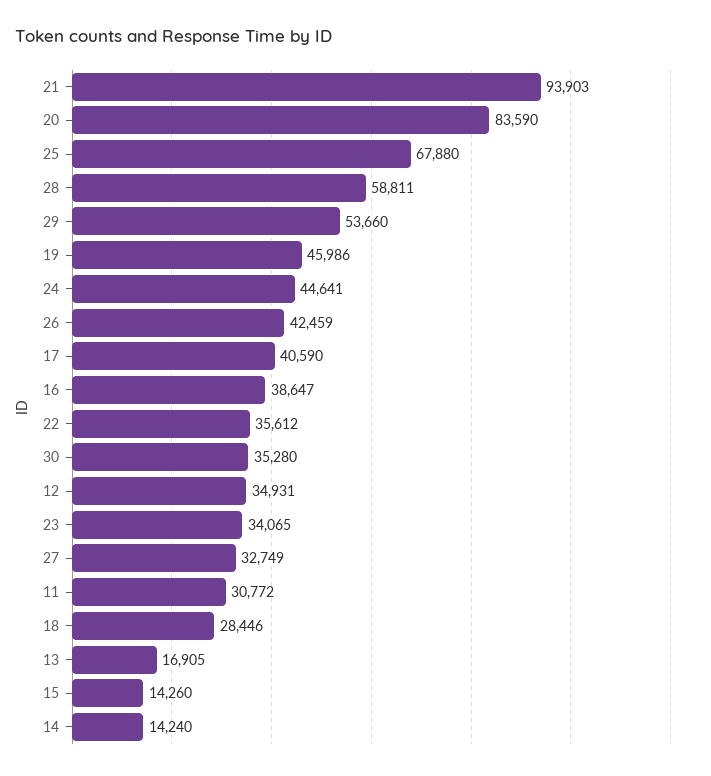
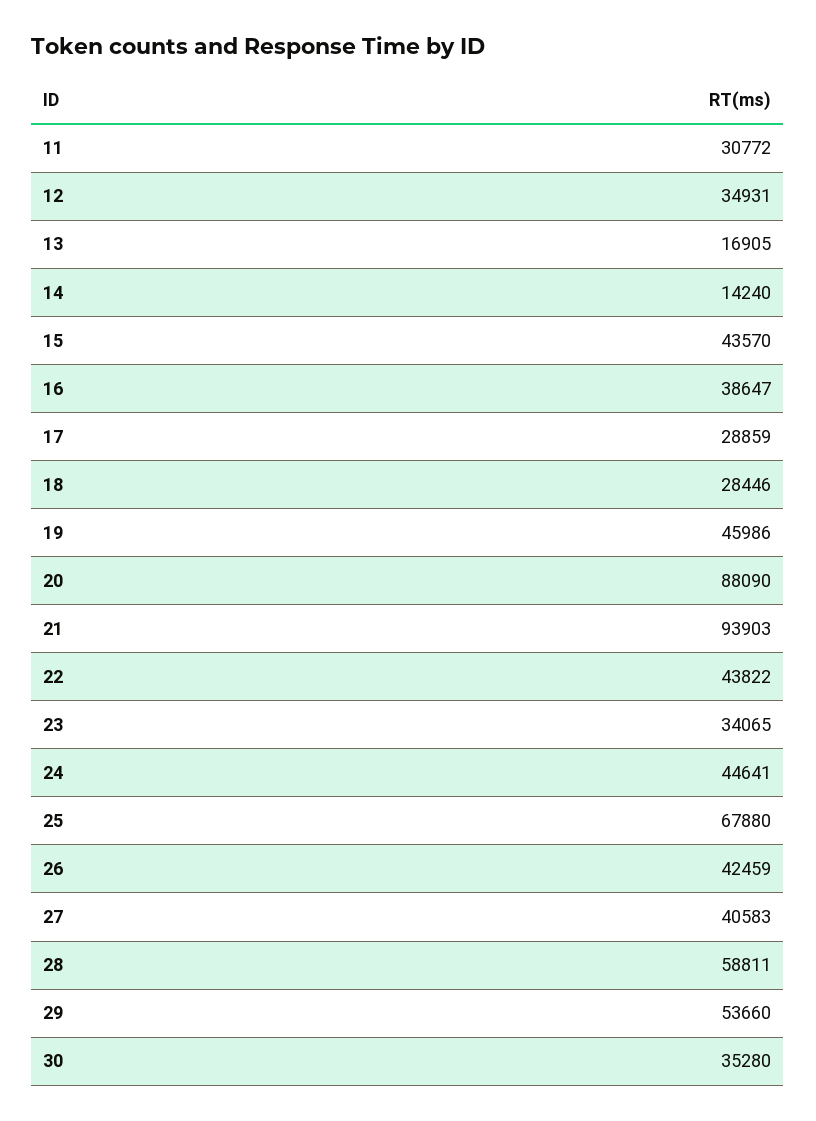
20: 83590 -> 88090
17: 40590 -> 28859
22: 35612 -> 43822
27: 32749 -> 40583
15: 14260 -> 43570

